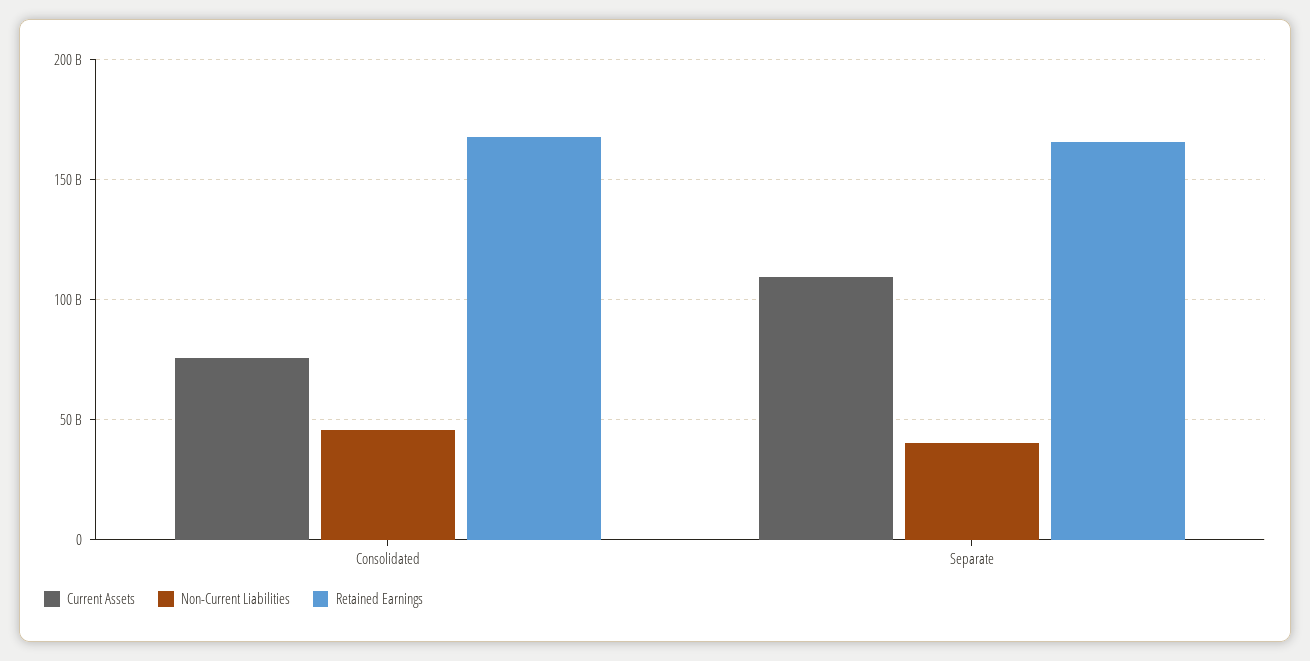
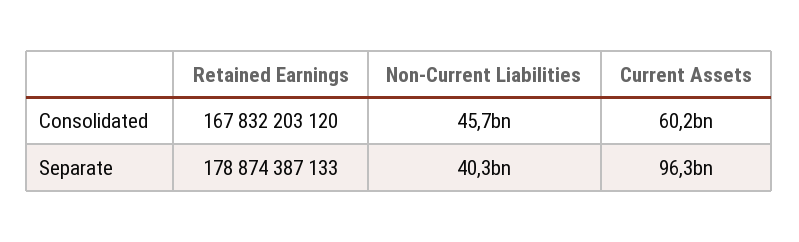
Current Assets, Consolidated: 75000000000 -> 60200000000
Current Assets, Separate: 110000000000 -> 96300000000
Retained Earnings, Separate: 165000000000 -> 178874387133

